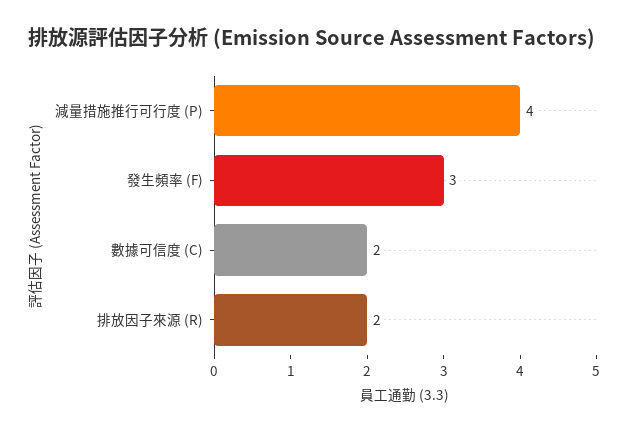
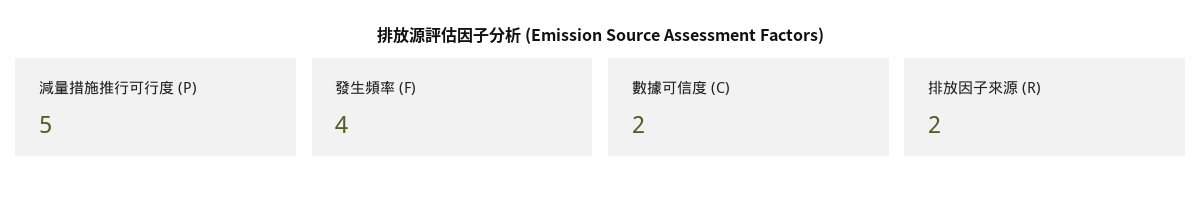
減量措施推行可行度 (P): 4 -> 5
發生頻率 (F): 3 -> 4

